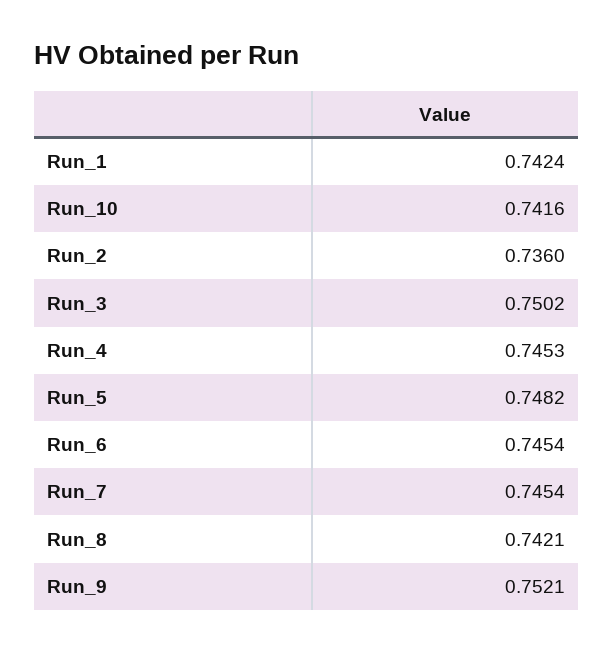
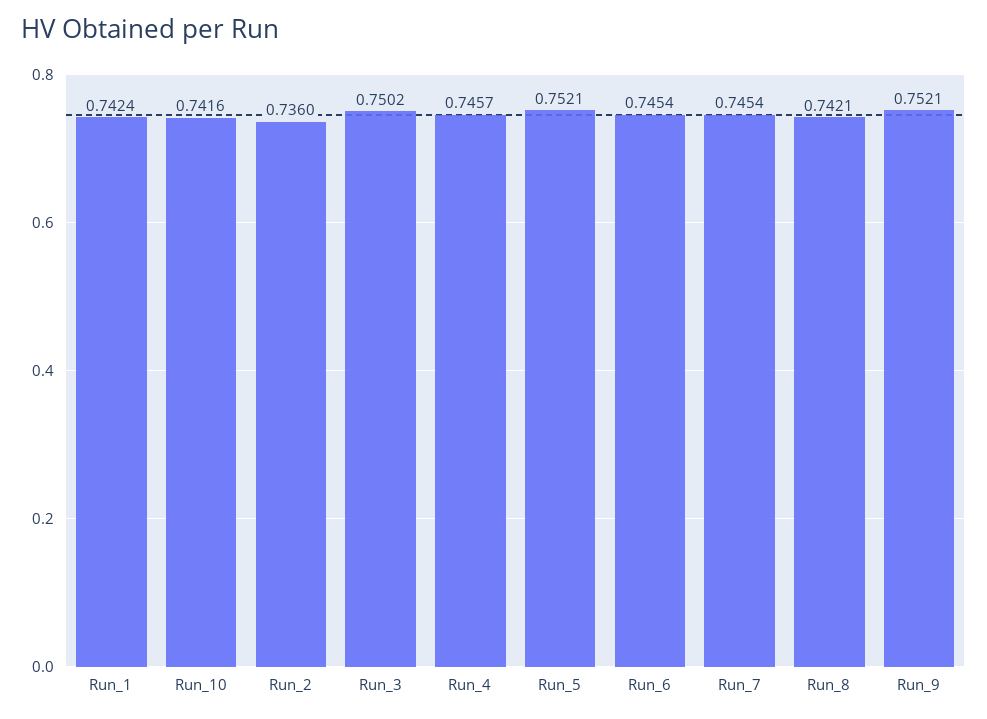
Run_4: 0.7453 -> 0.7457
Run_5: 0.7482 -> 0.7521

